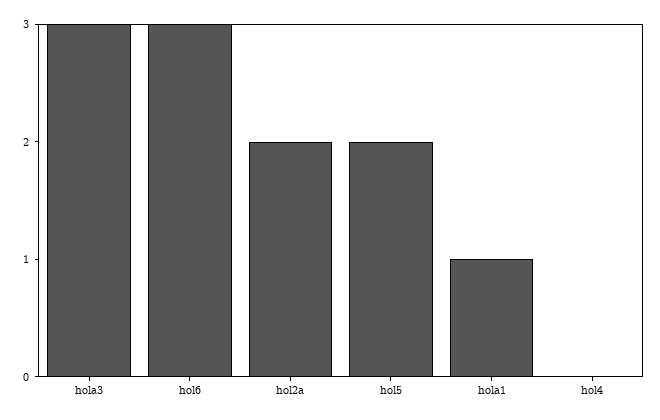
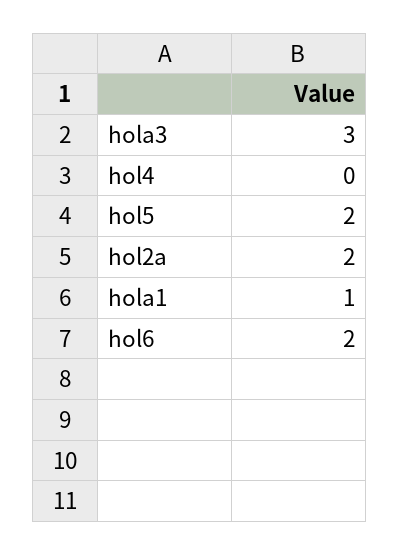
hol6: 3 -> 2

